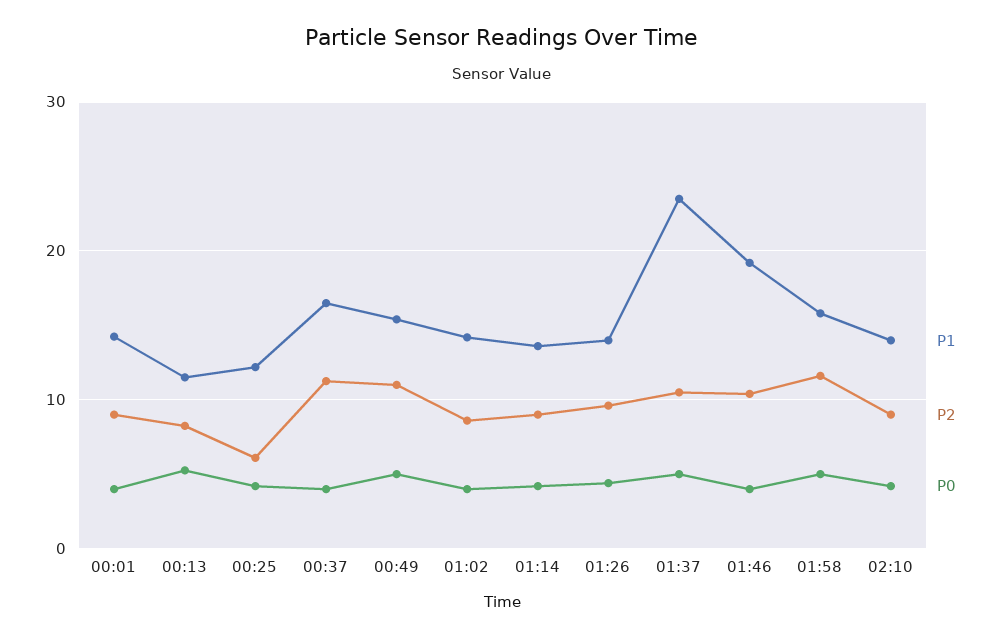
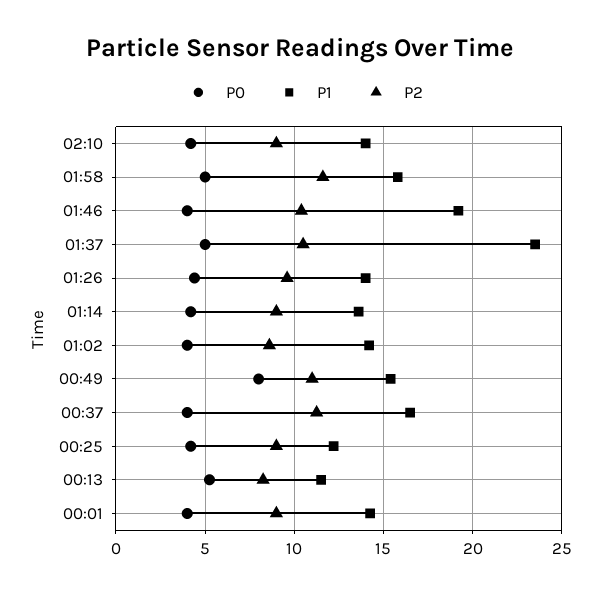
P2, 00:25: 6 -> 9
P0, 00:49: 5 -> 8

